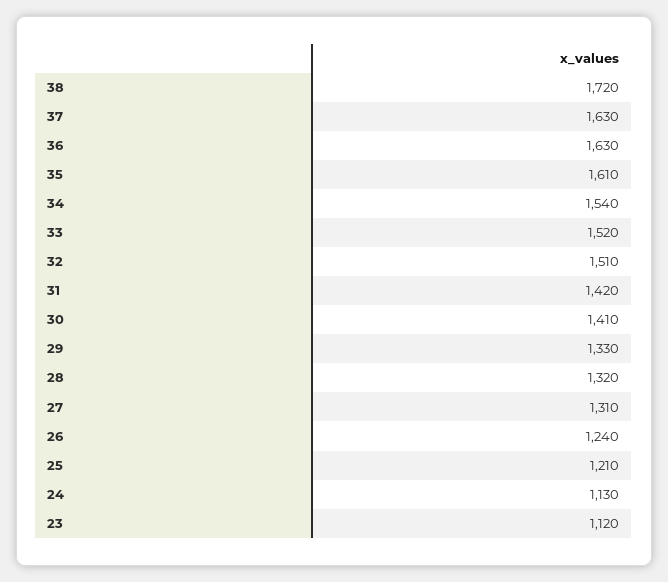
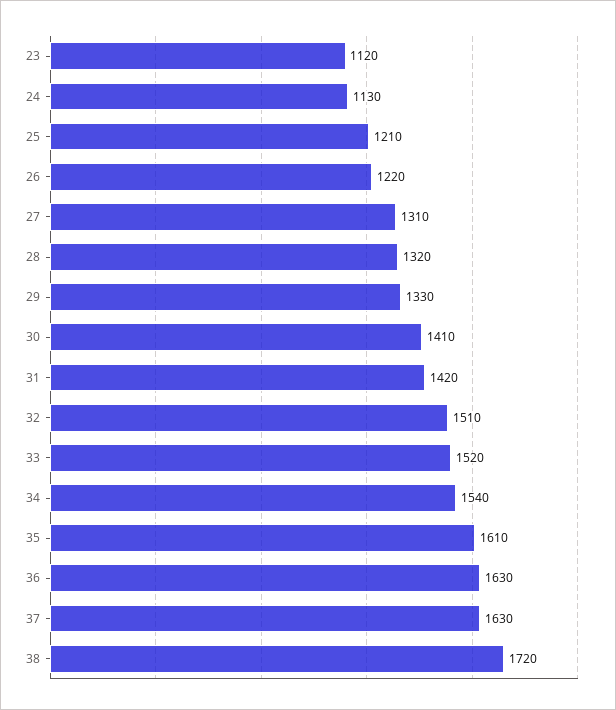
26: 1240 -> 1220

